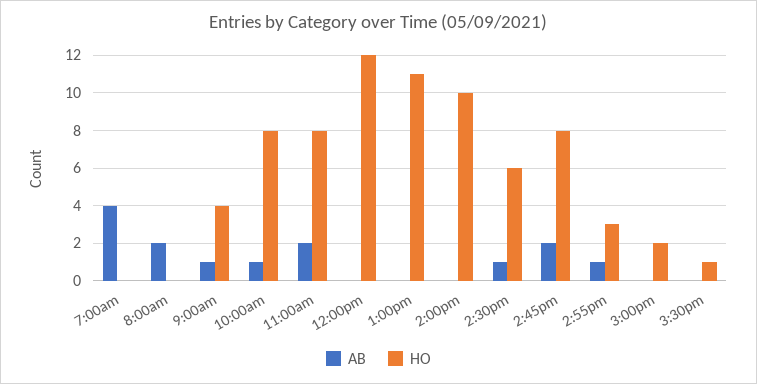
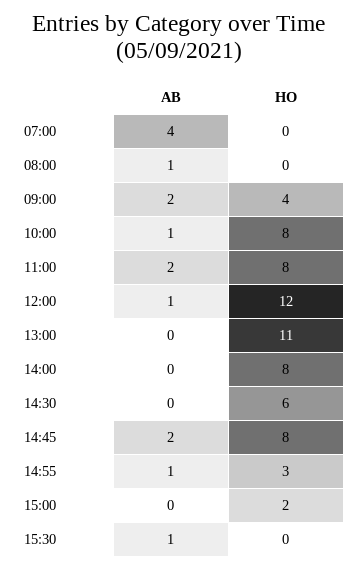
AB, 8:00am: 2 -> 1
AB, 9:00am: 1 -> 2
AB, 12:00pm: 0 -> 1
HO, 2:00pm: 10 -> 8
AB, 2:30pm: 1 -> 0
AB, 3:30pm: 0 -> 1
HO, 3:30pm: 1 -> 0

